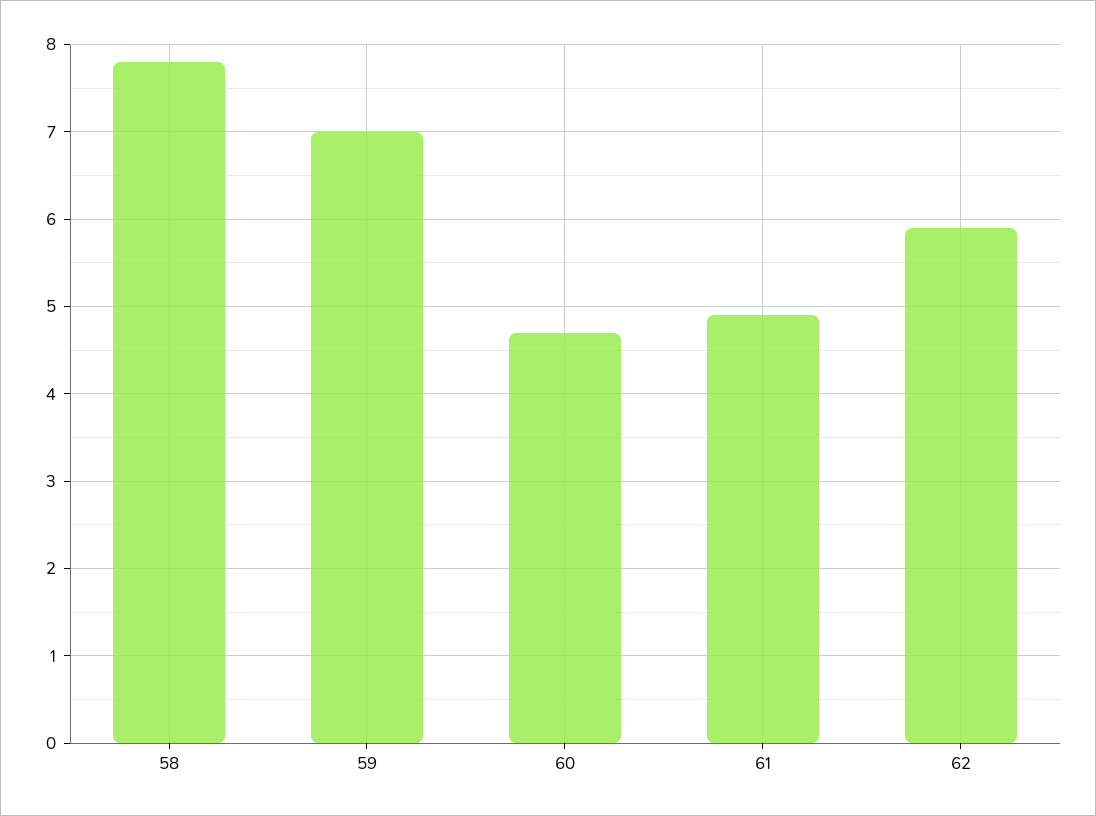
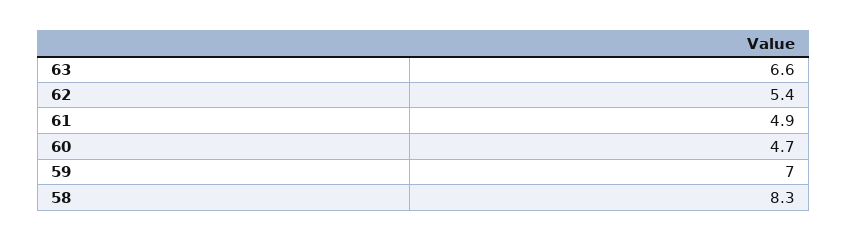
58: 7.8 -> 8.3
62: 5.9 -> 5.4
63: none -> 6.6

